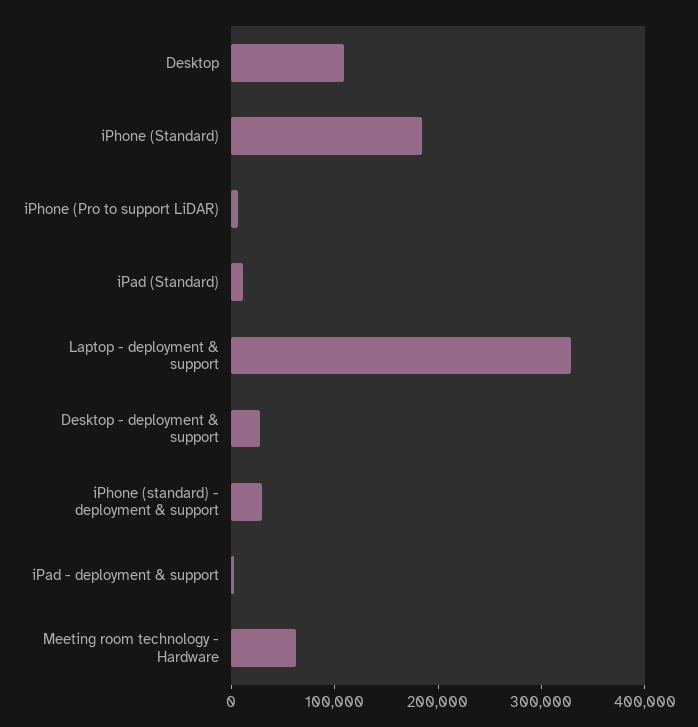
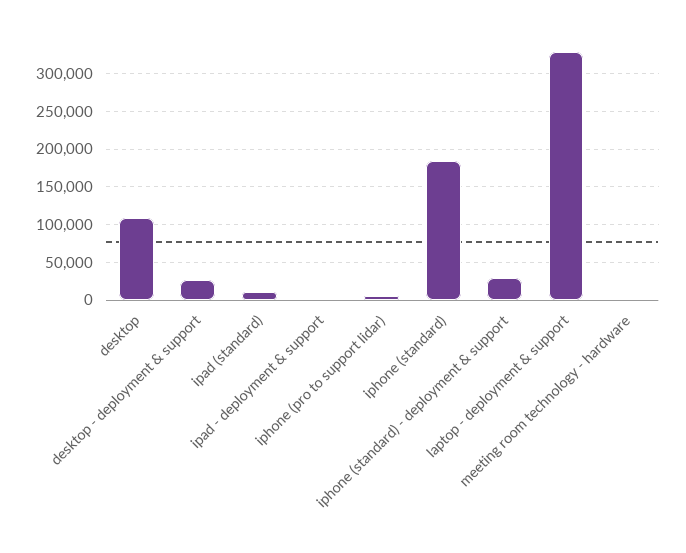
Meeting room technology - Hardware: 60000 -> 0

